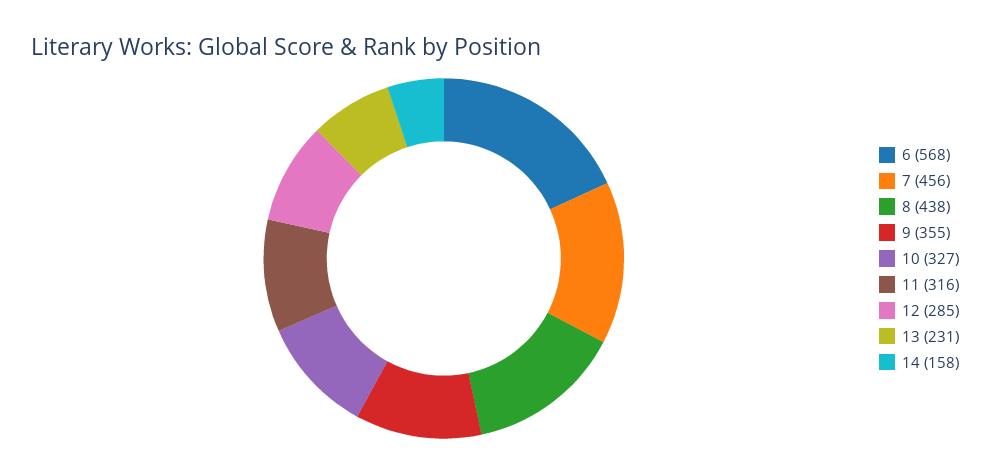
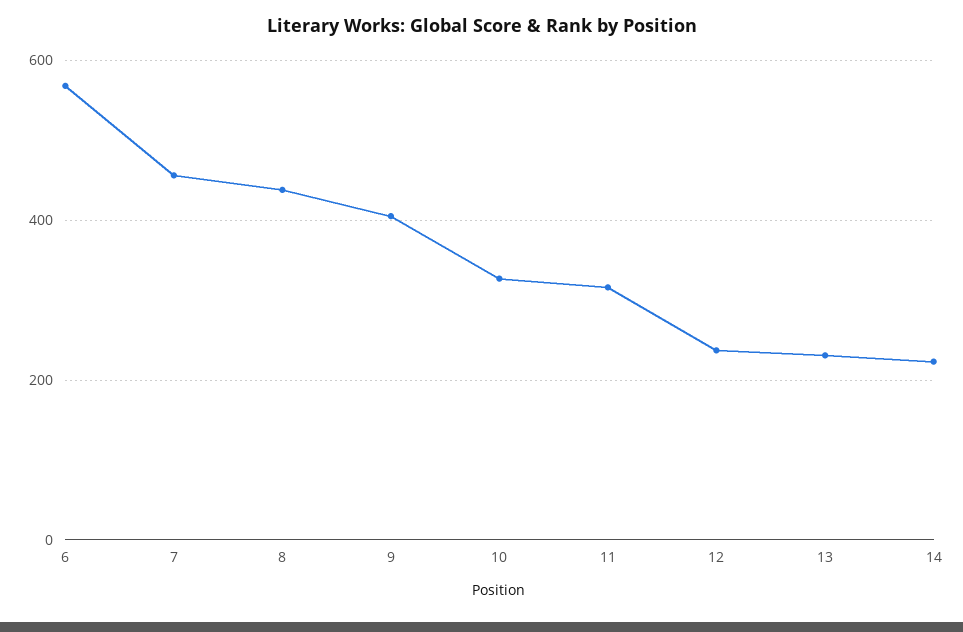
9: 355 -> 400
12: 285 -> 240
14: 158 -> 220

